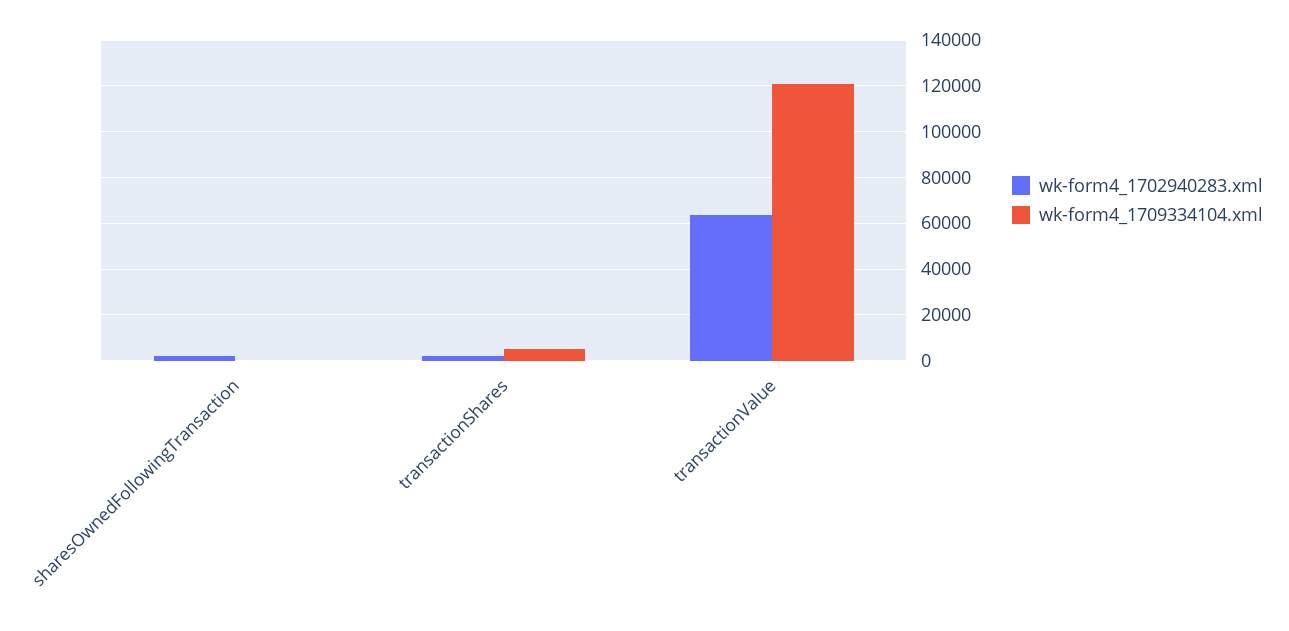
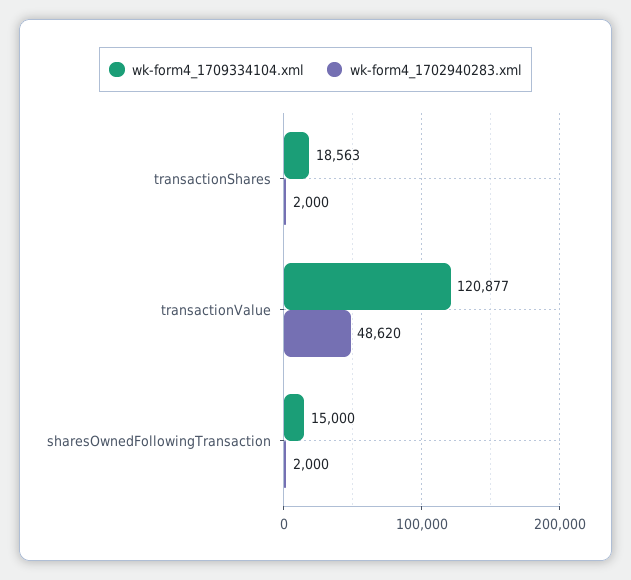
wk-form4_1709334104.xml, sharesOwnedFollowingTransaction: 0 -> 15000
wk-form4_1709334104.xml, transactionShares: 5000 -> 18563
wk-form4_1702940283.xml, transactionValue: 65000 -> 48620

